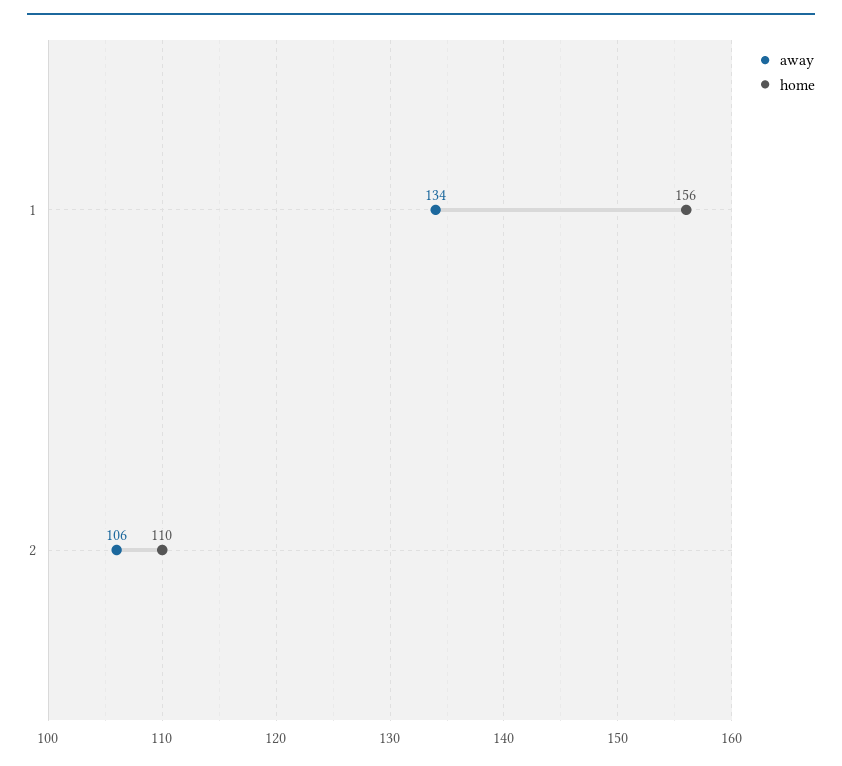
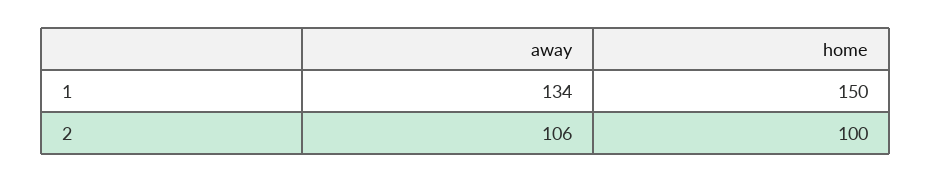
home, 1: 156 -> 150
home, 2: 110 -> 100

